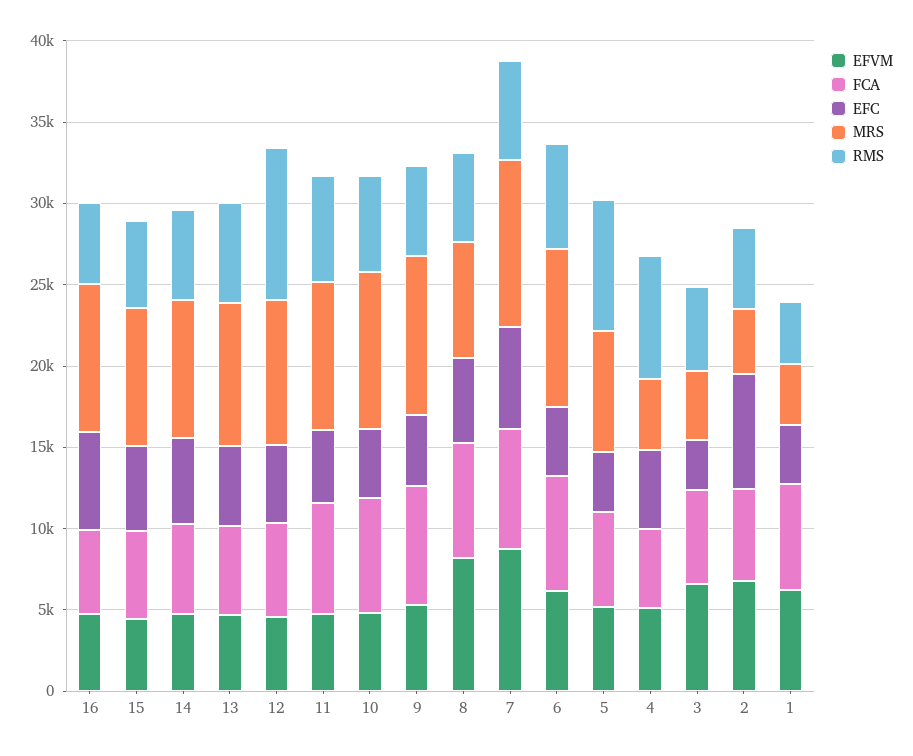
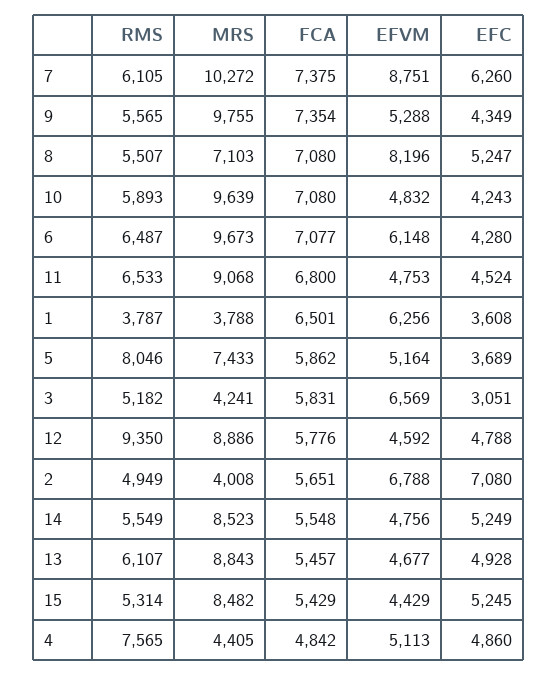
EFVM, 16: 5000 -> none
FCA, 16: 5000 -> none
EFC, 16: 6000 -> none
MRS, 16: 9000 -> none
RMS, 16: 5000 -> none

